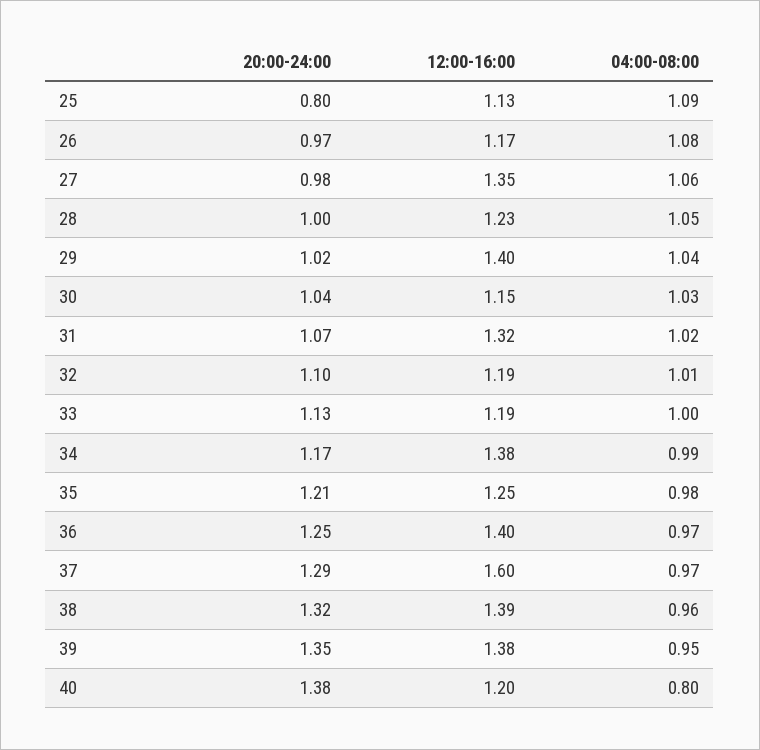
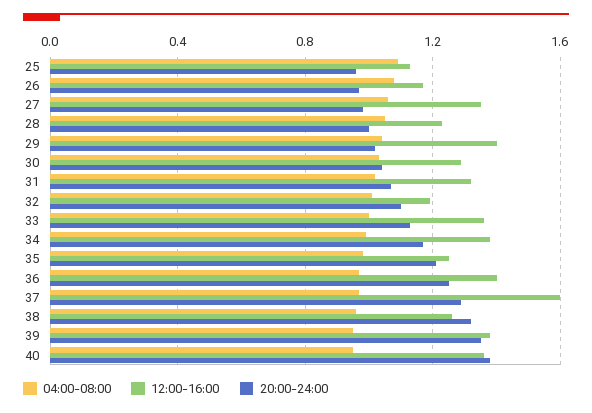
20:00-24:00, 25: 0.8 -> 0.95
12:00-16:00, 30: 1.15 -> 1.3
12:00-16:00, 33: 1.19 -> 1.35
12:00-16:00, 38: 1.39 -> 1.25
12:00-16:00, 40: 1.2 -> 1.35
04:00-08:00, 40: 0.8 -> 0.95

